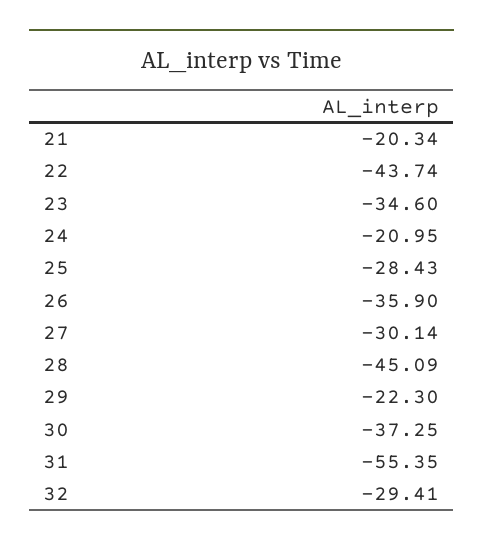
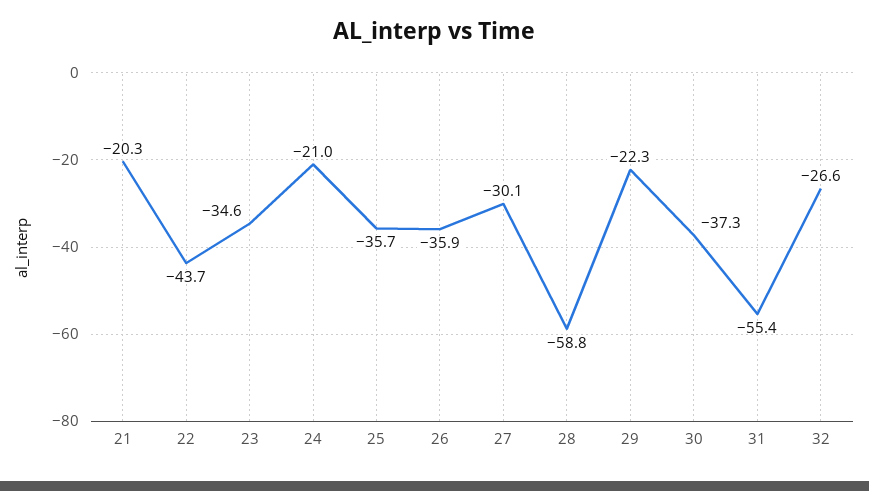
25: -28.43 -> -35.7
28: -45.09 -> -58.8
32: -29.41 -> -26.6

